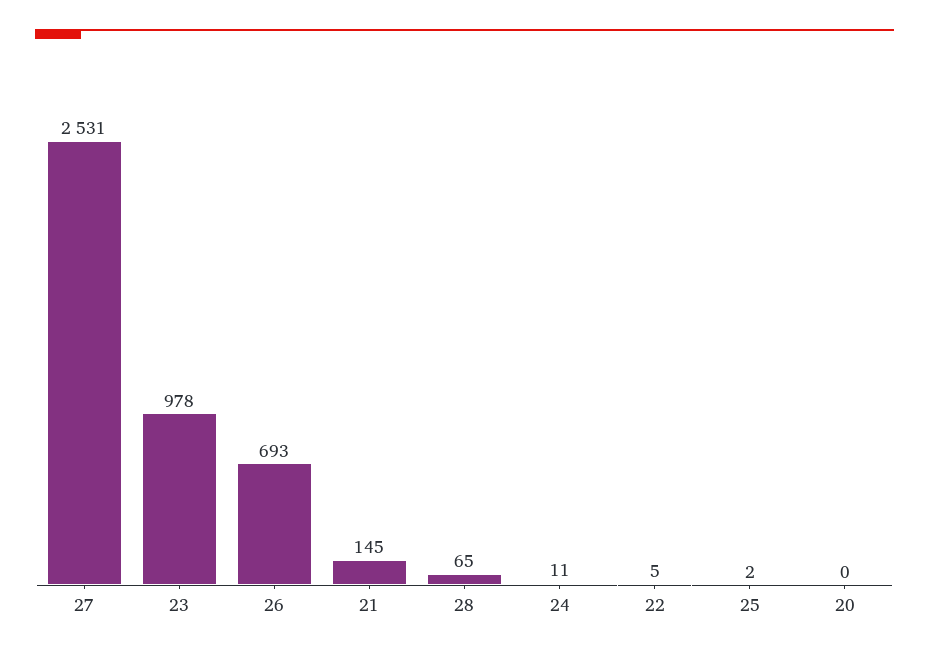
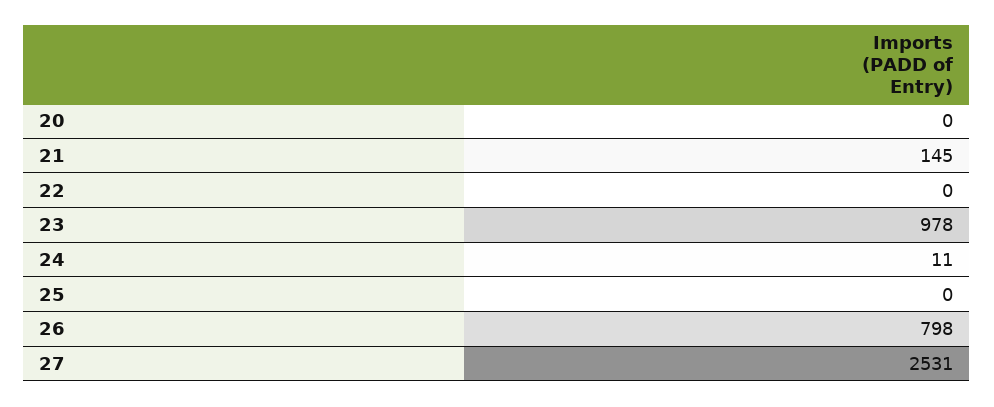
26: 693 -> 798
28: 65 -> none
22: 5 -> 0
25: 2 -> 0

